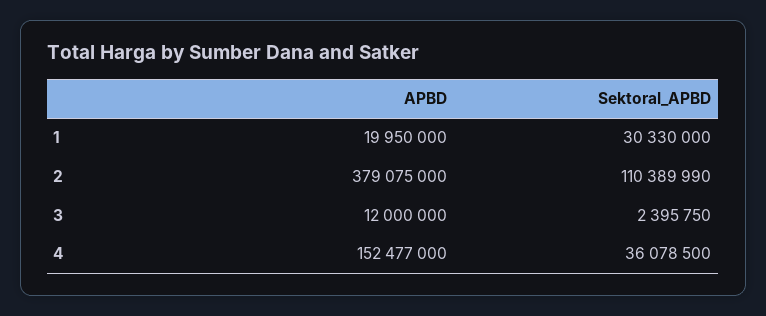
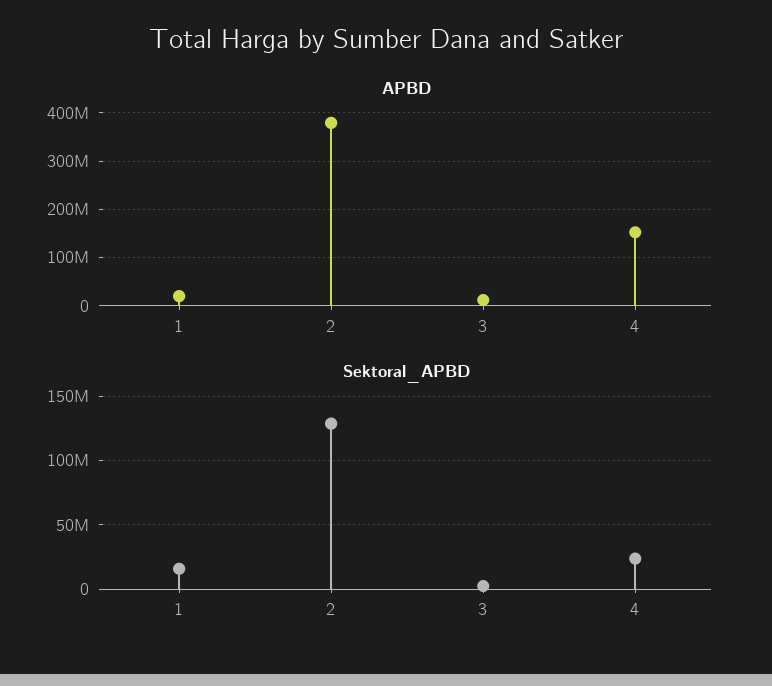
Sektoral_APBD, 1: 30330000 -> 15000000
Sektoral_APBD, 2: 110389990 -> 130000000
Sektoral_APBD, 4: 36078500 -> 25000000

